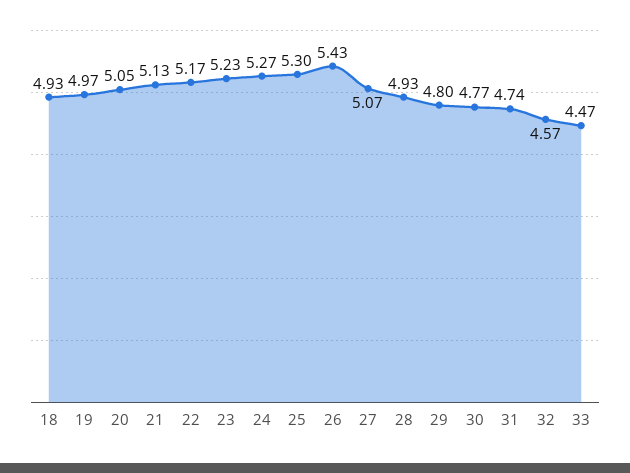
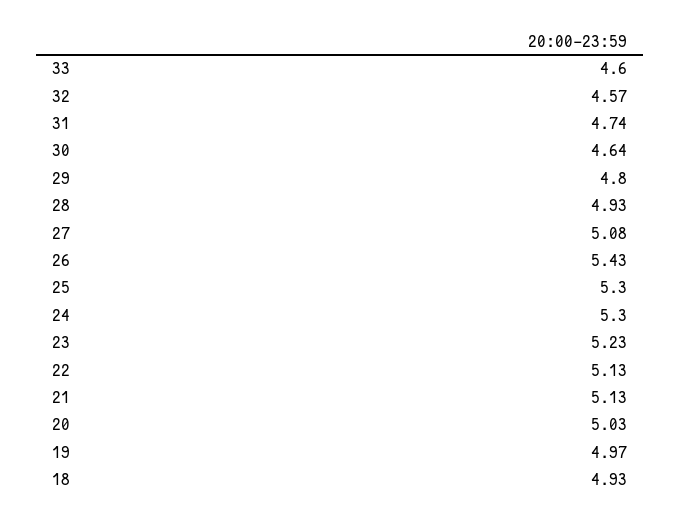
20: 5.05 -> 5.03
22: 5.17 -> 5.13
24: 5.27 -> 5.3
27: 5.07 -> 5.08
30: 4.77 -> 4.64
33: 4.47 -> 4.6

